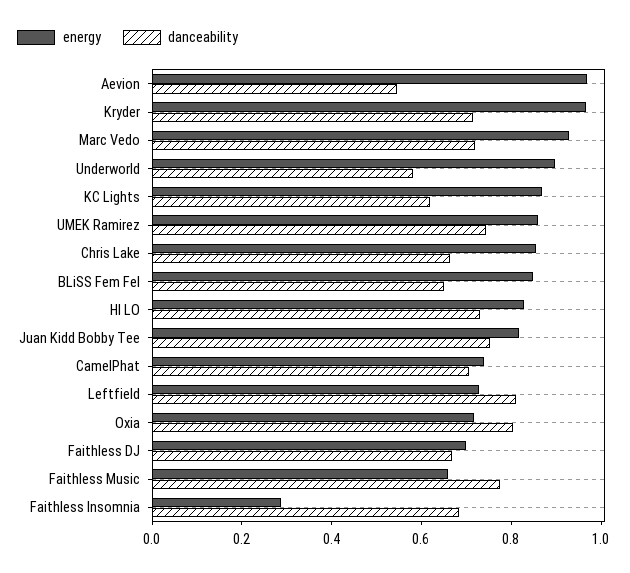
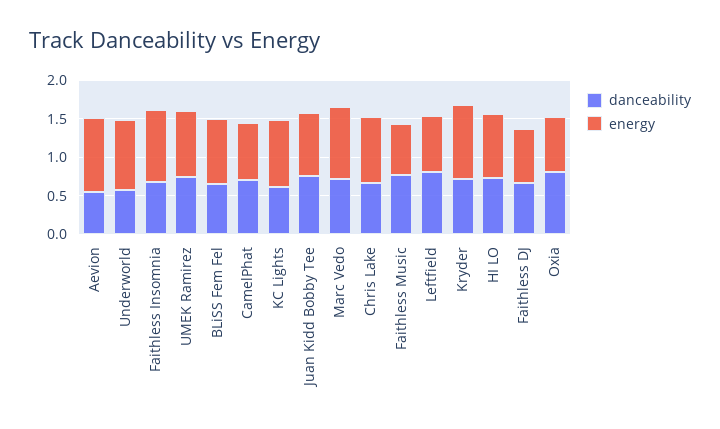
energy, Faithless Insomnia: 0.3 -> 1

